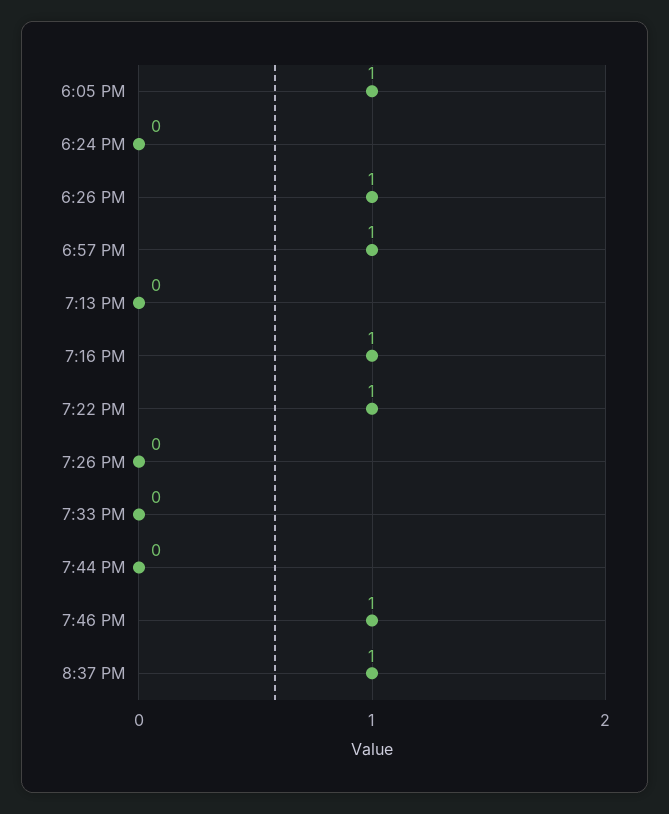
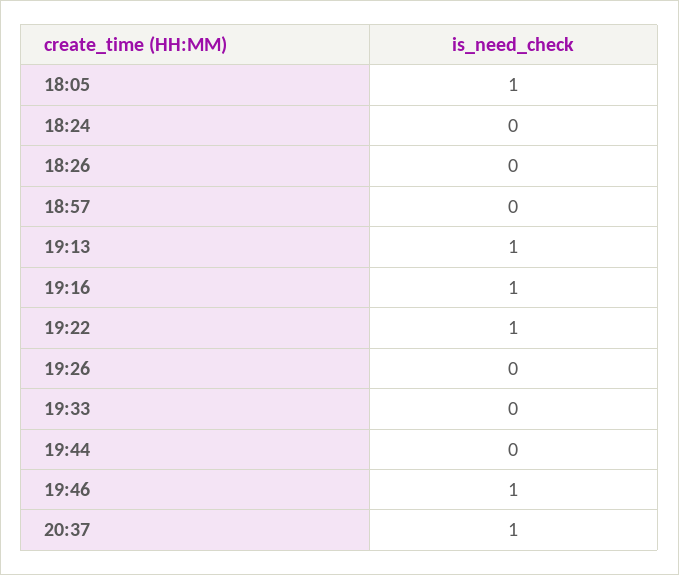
6:26 PM: 1 -> 0
6:57 PM: 1 -> 0
7:13 PM: 0 -> 1

